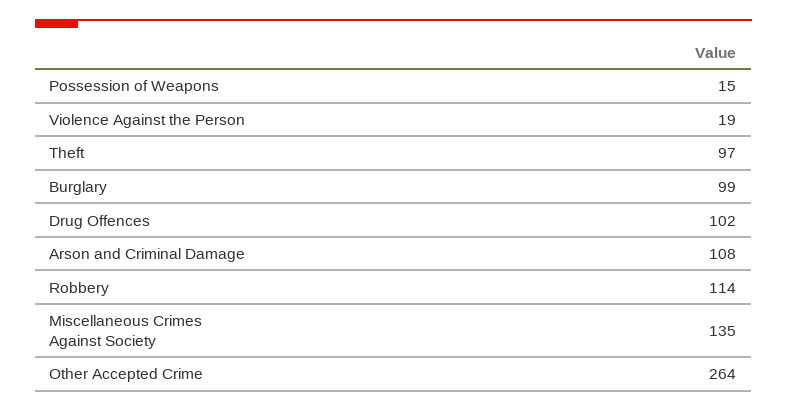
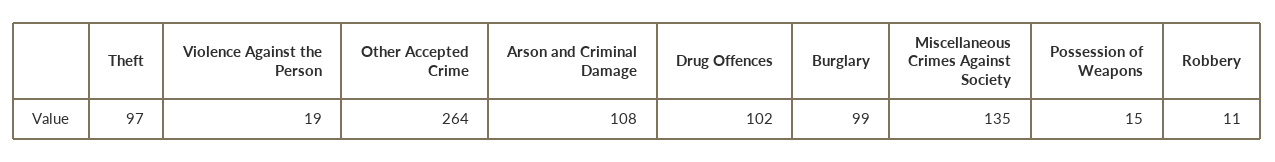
Robbery: 114 -> 11

